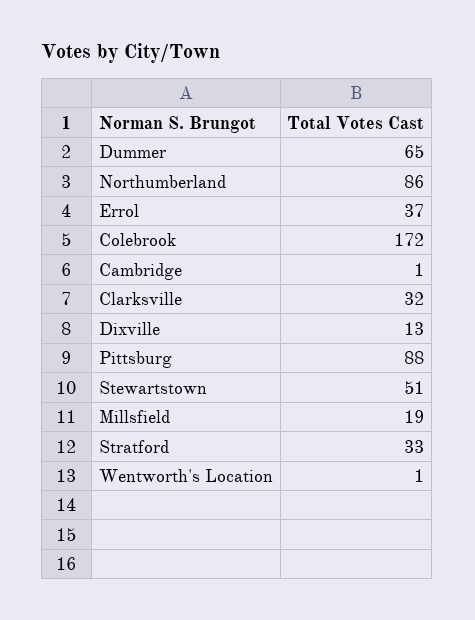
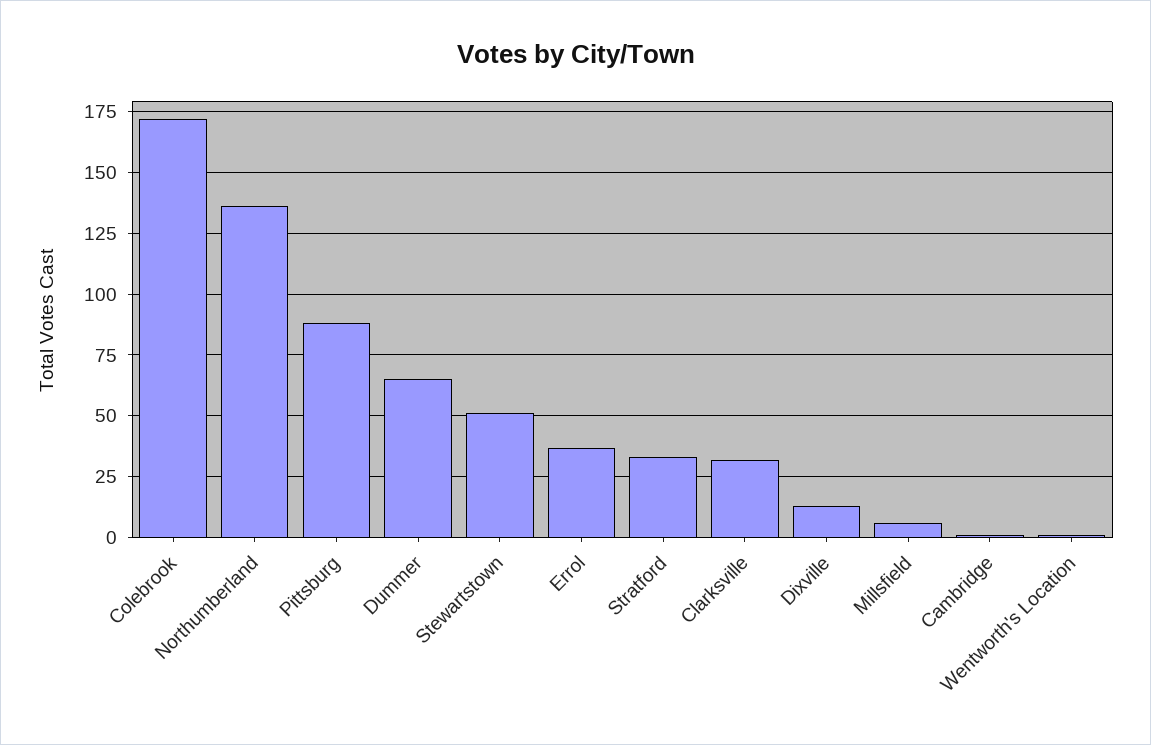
Northumberland: 86 -> 135
Millsfield: 19 -> 5

